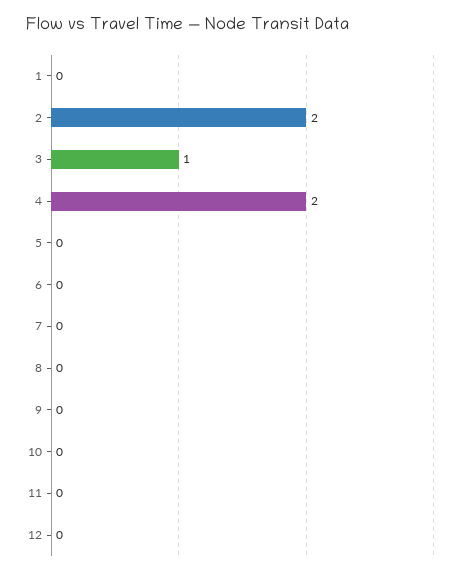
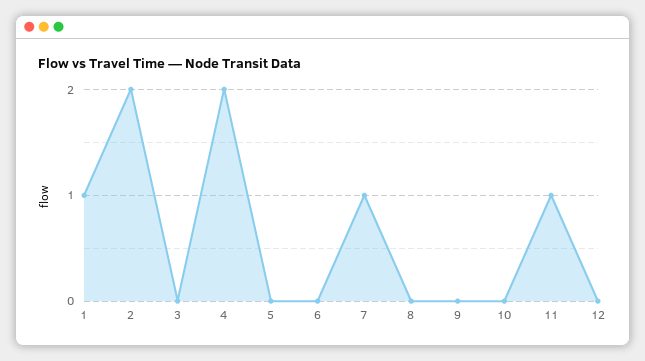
1: 0 -> 1
3: 1 -> 0
7: 0 -> 1
11: 0 -> 1

